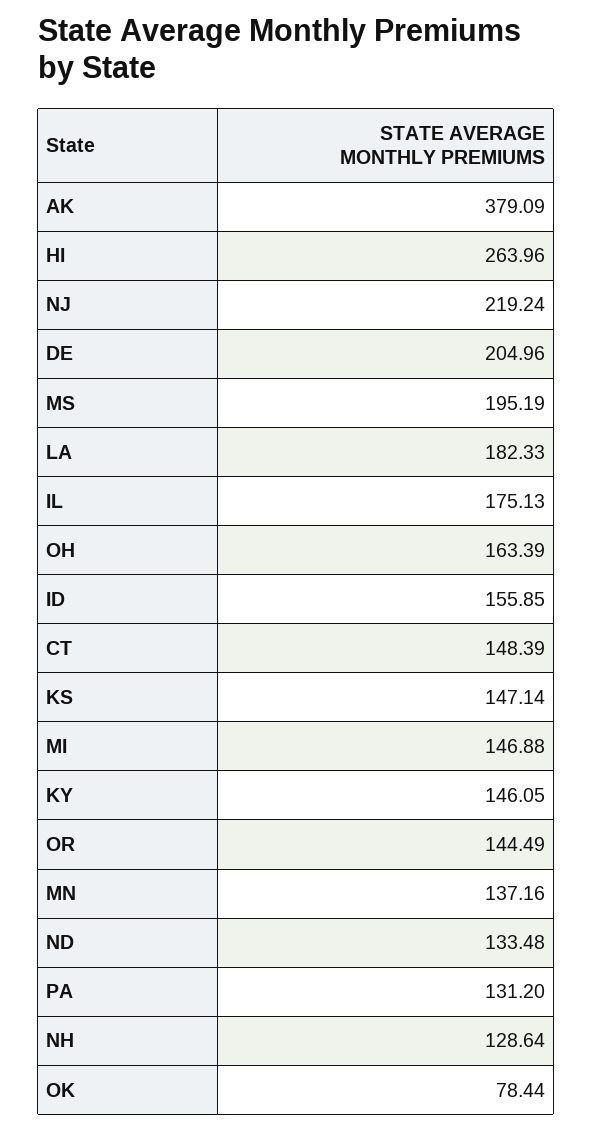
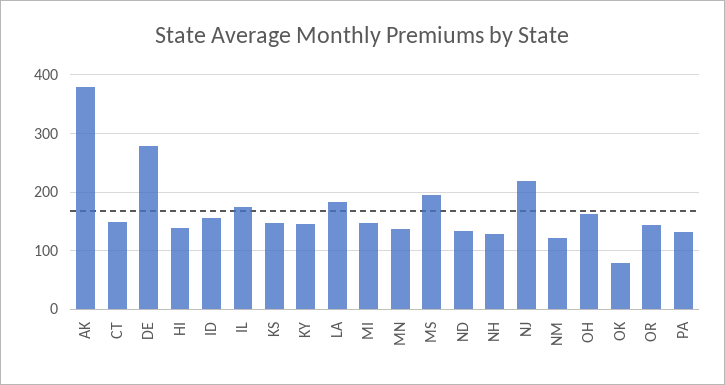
HI: 263.96 -> 140
DE: 204.96 -> 280
NM: none -> 120

